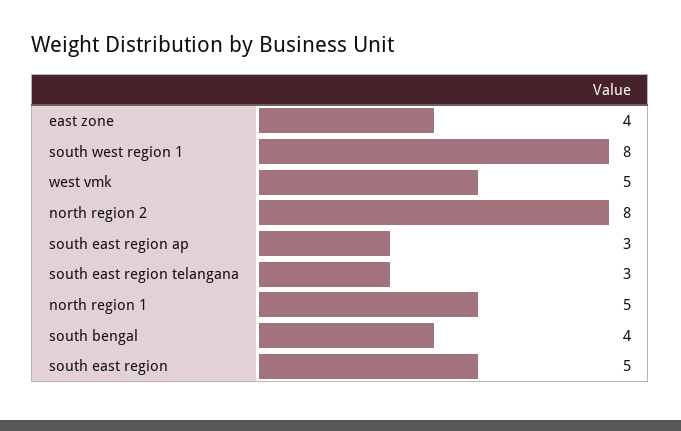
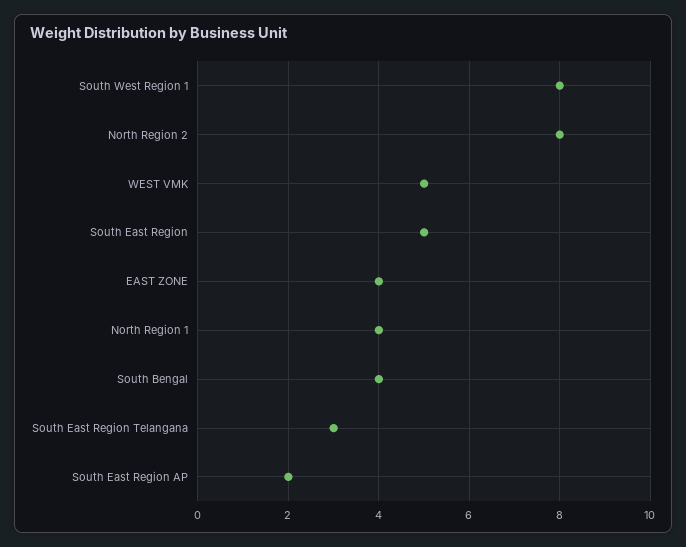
south east region ap: 3 -> 2
north region 1: 5 -> 4

